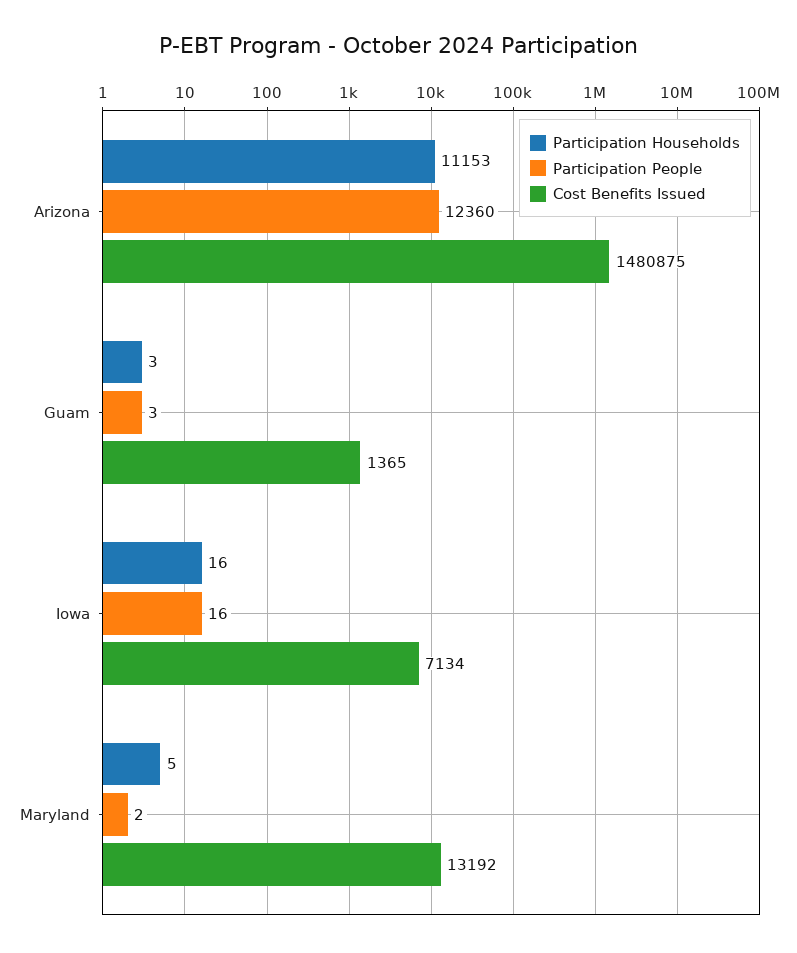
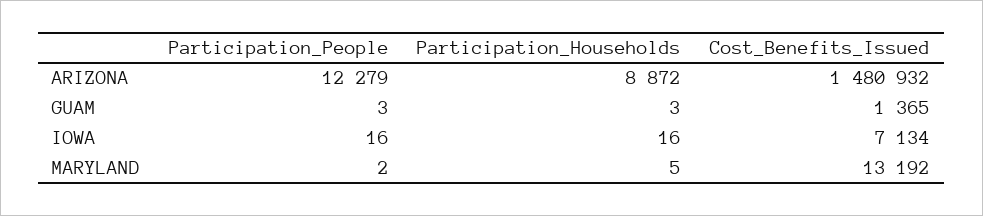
Participation Households, Arizona: 11153 -> 8872
Participation People, Arizona: 12360 -> 12279
Cost Benefits Issued, Arizona: 1480875 -> 1480932

